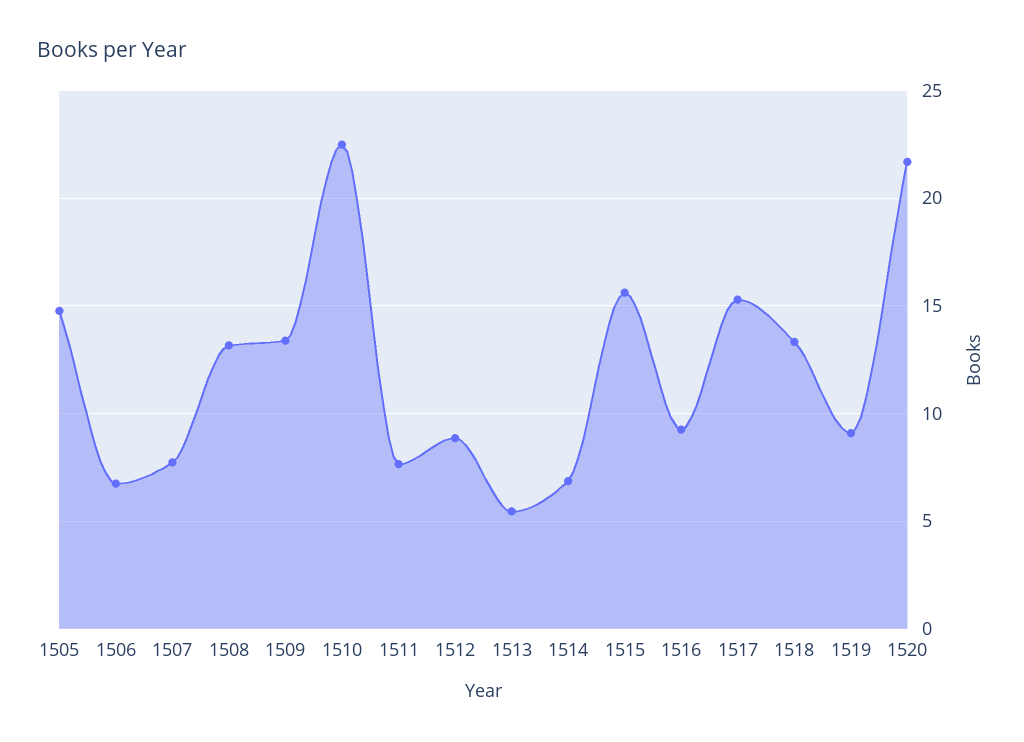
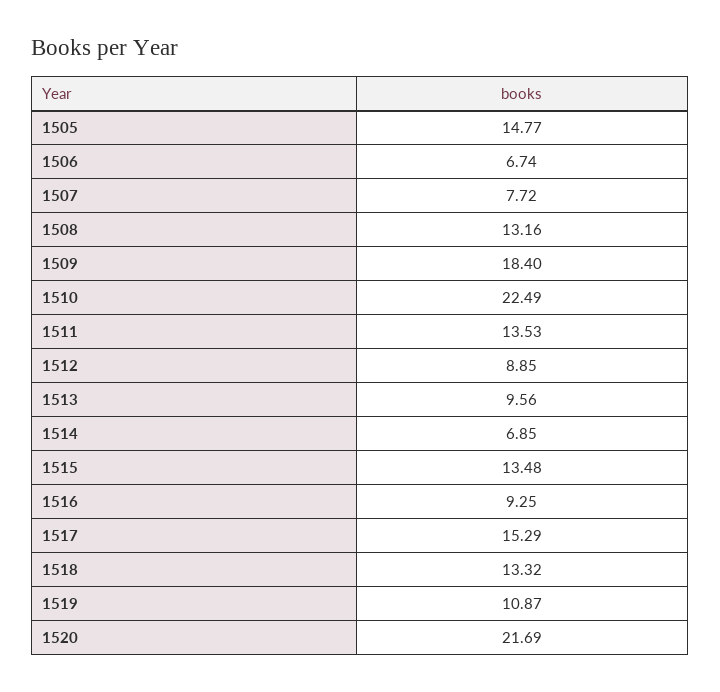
1509: 13.5 -> 18.4
1511: 7.5 -> 13.53
1513: 5.5 -> 9.56
1515: 15.5 -> 13.48
1519: 9 -> 10.87

